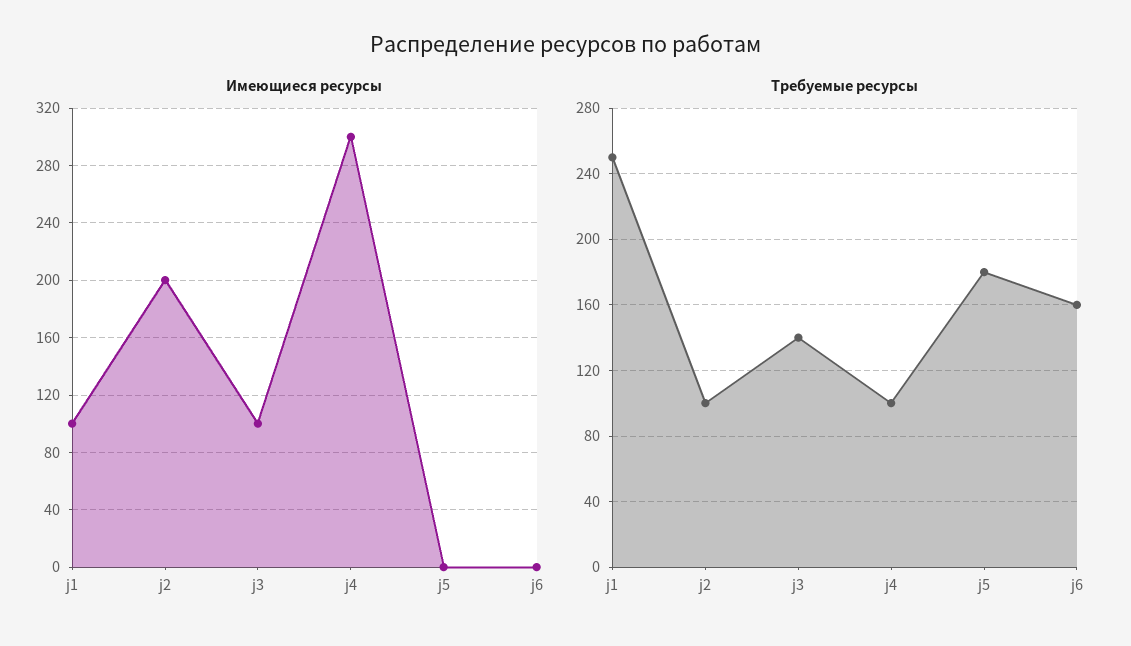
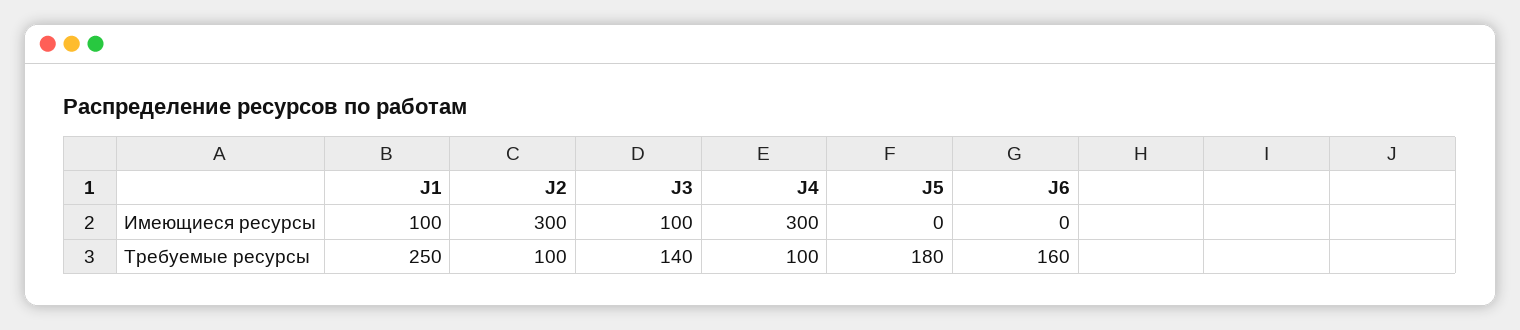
Имеющиеся ресурсы, j2: 200 -> 300

